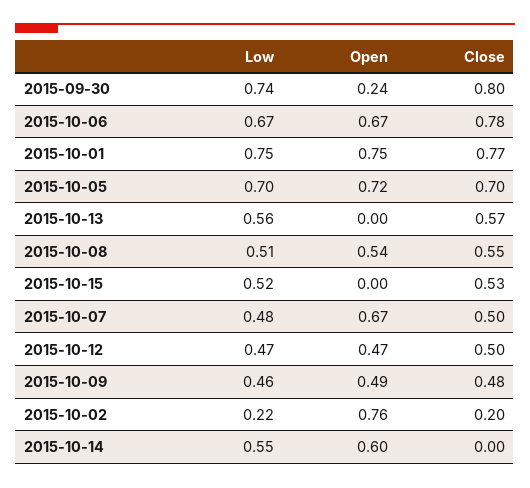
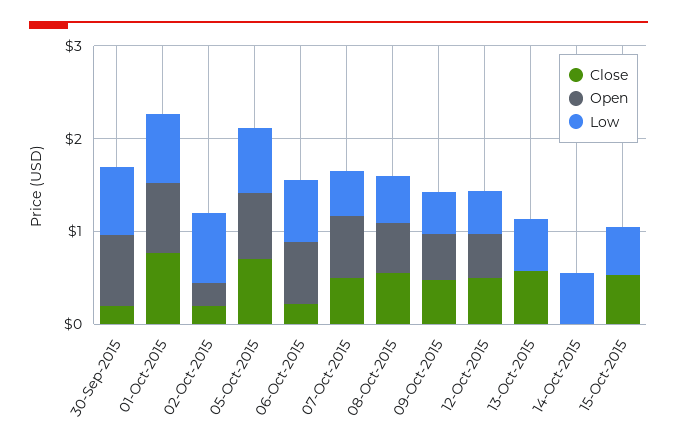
Open, 2015-09-30: 0.24 -> 0.8
Close, 2015-09-30: 0.8 -> 0.2
Close, 2015-10-06: 0.78 -> 0.2
Low, 2015-10-02: 0.22 -> 0.8
Open, 2015-10-02: 0.76 -> 0.2
Open, 2015-10-14: 0.6 -> 0

